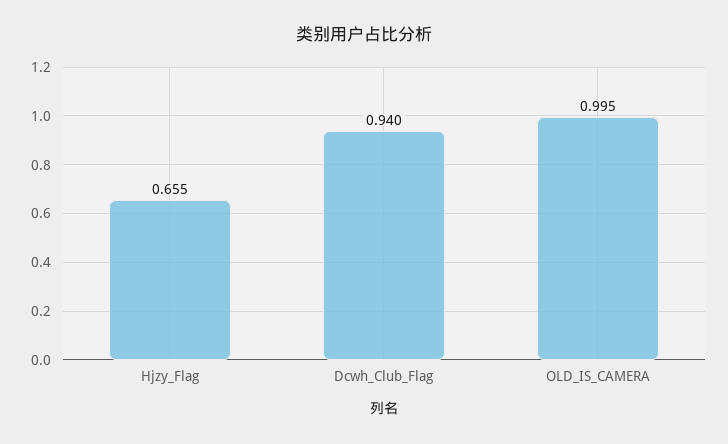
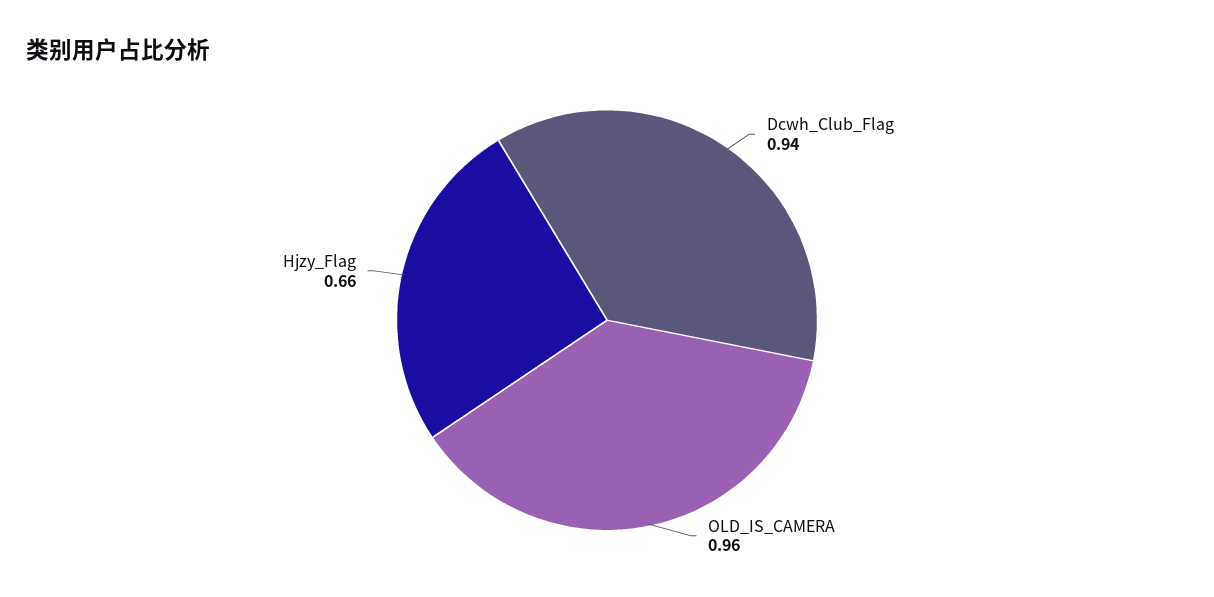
OLD_IS_CAMERA: 0.995 -> 0.96

